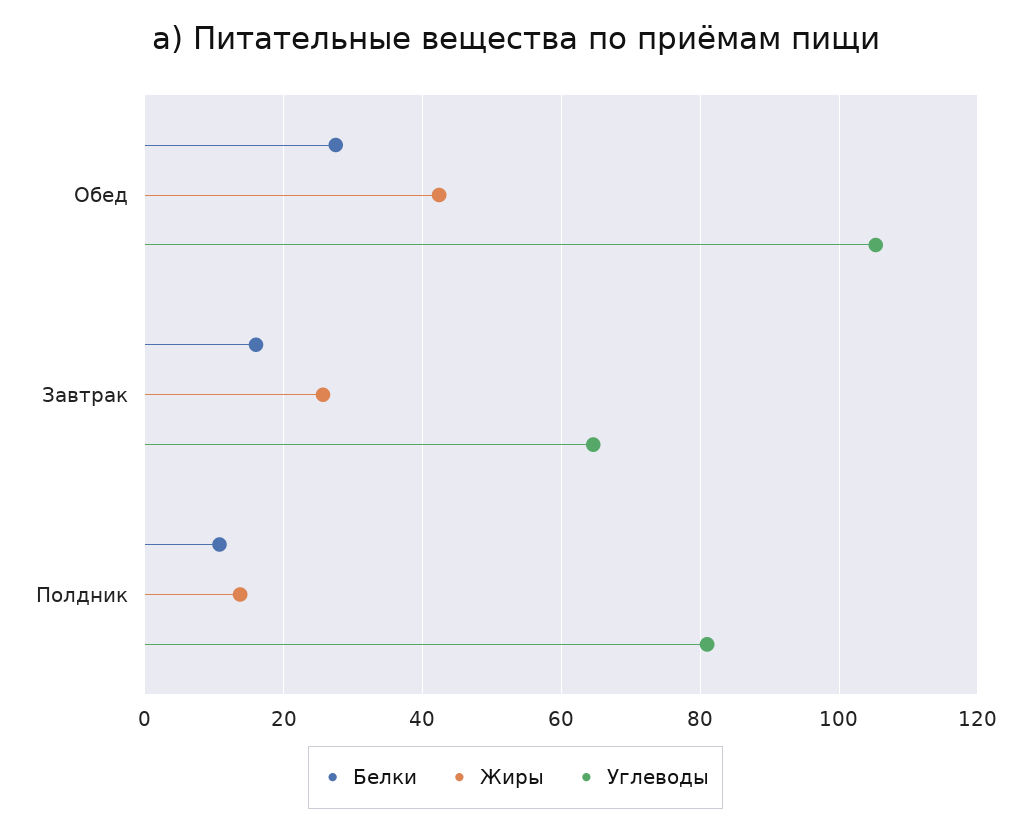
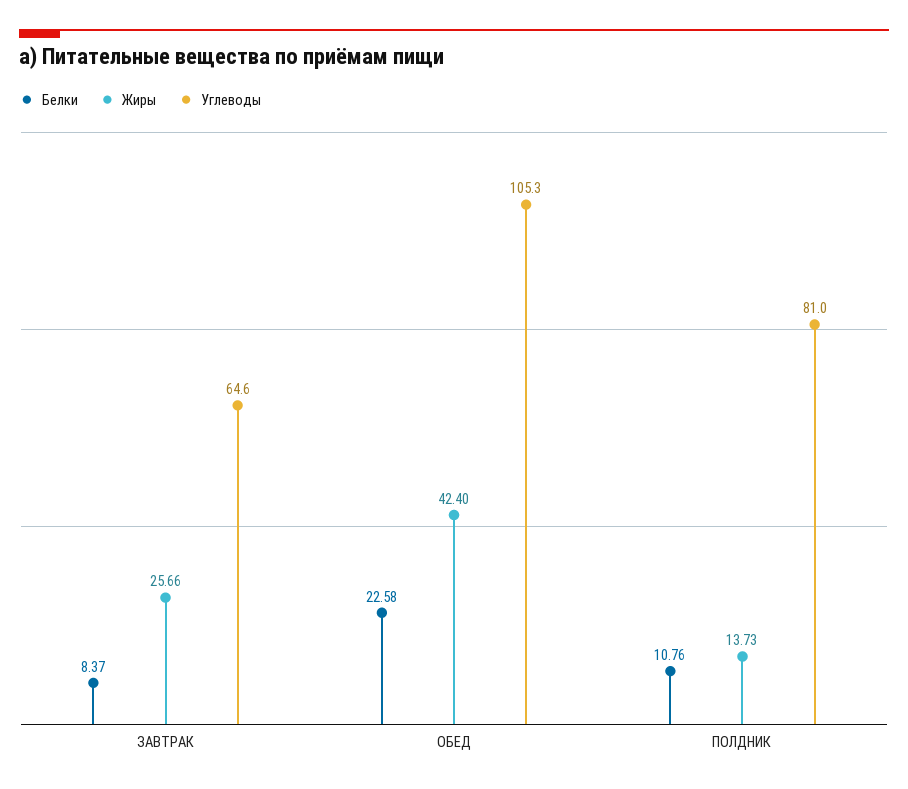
Белки, Обед: 28 -> 22.58
Белки, Завтрак: 16 -> 8.37

